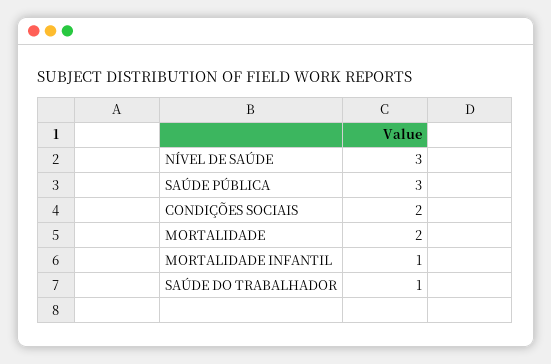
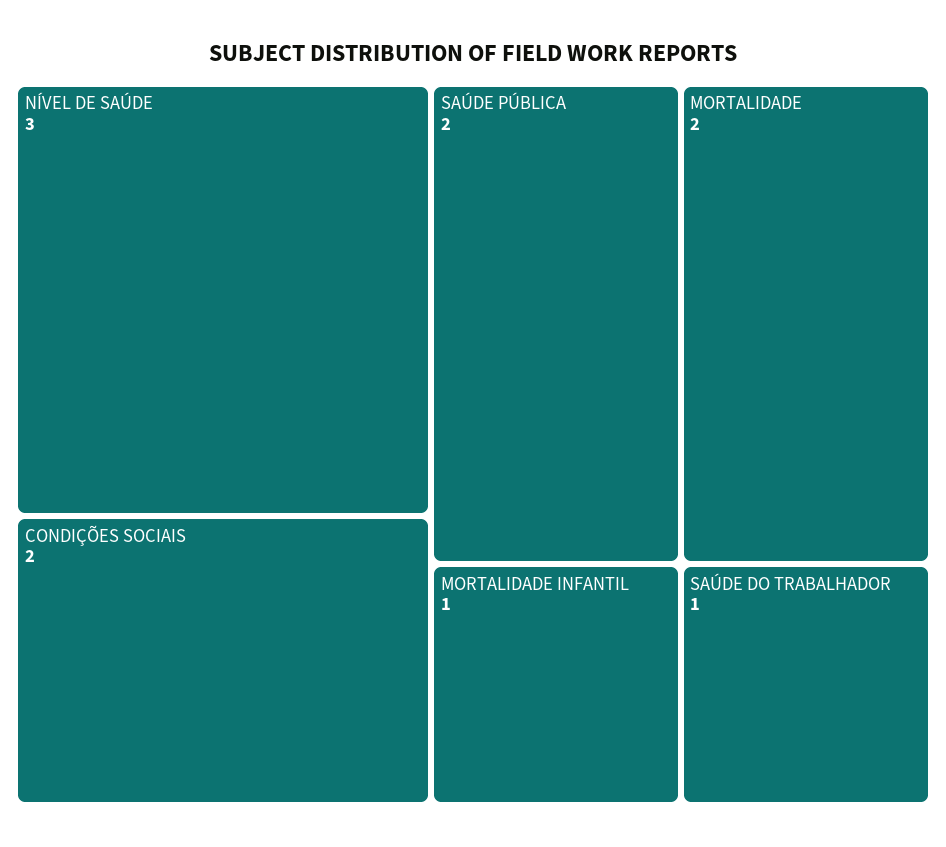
SAÚDE PÚBLICA: 3 -> 2

